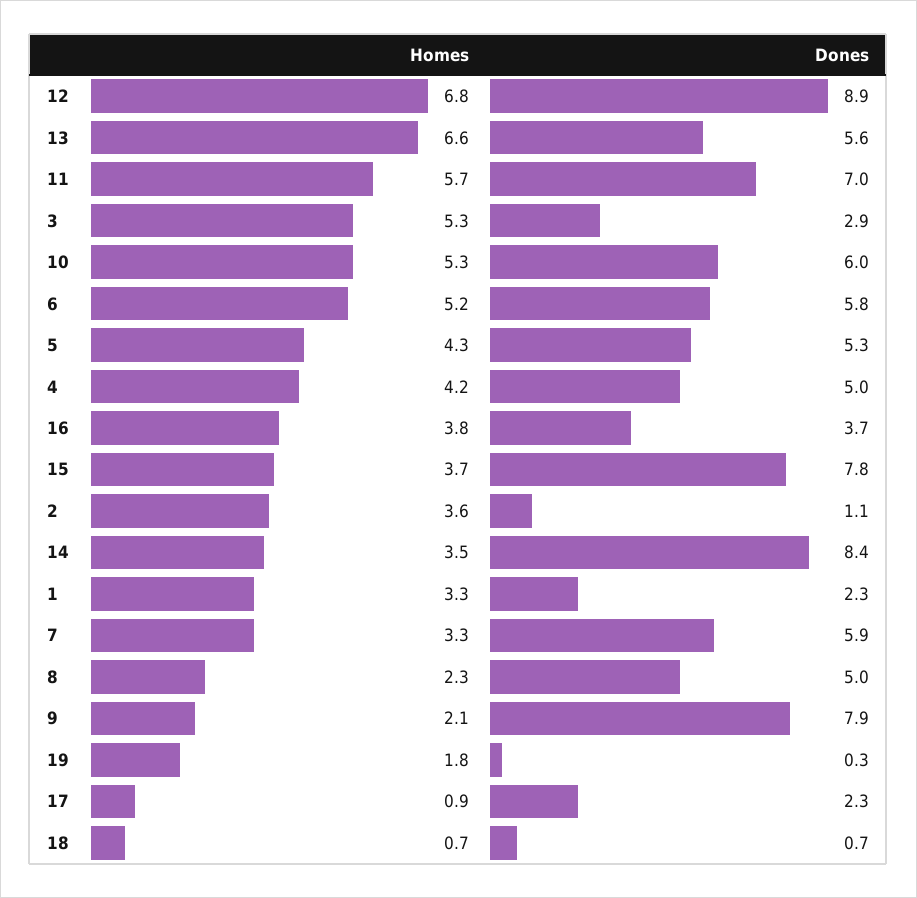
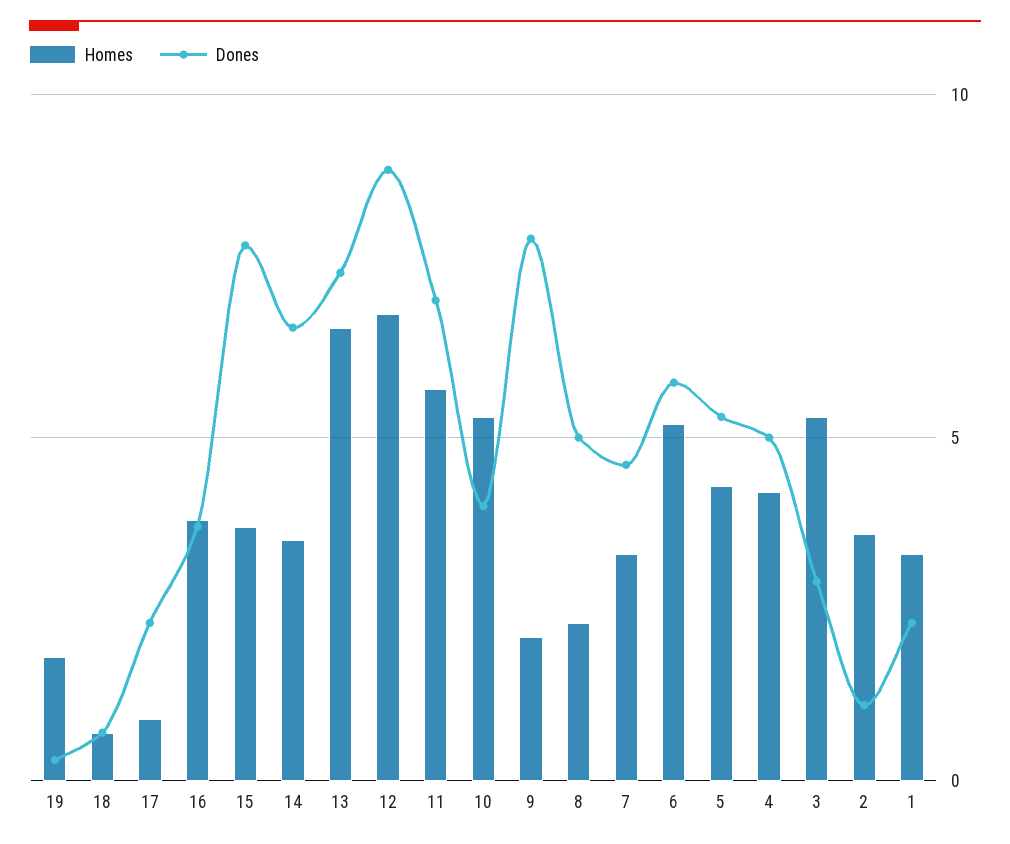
Dones, 13: 5.6 -> 7.5
Dones, 10: 6 -> 4
Dones, 14: 8.4 -> 6.5
Dones, 7: 5.9 -> 4.5

